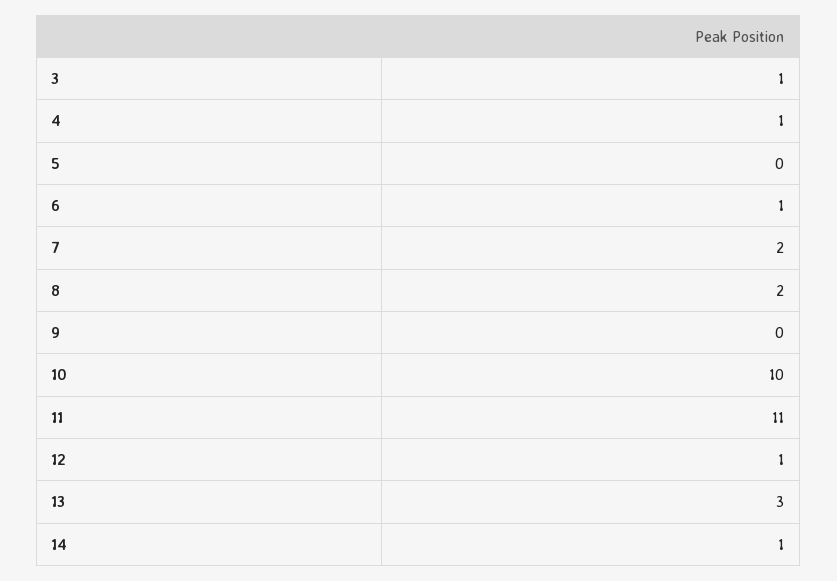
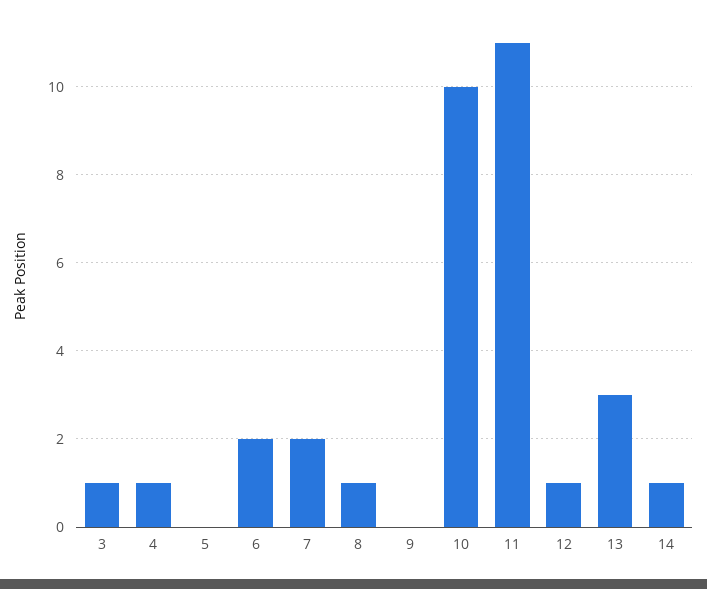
6: 1 -> 2
8: 2 -> 1

